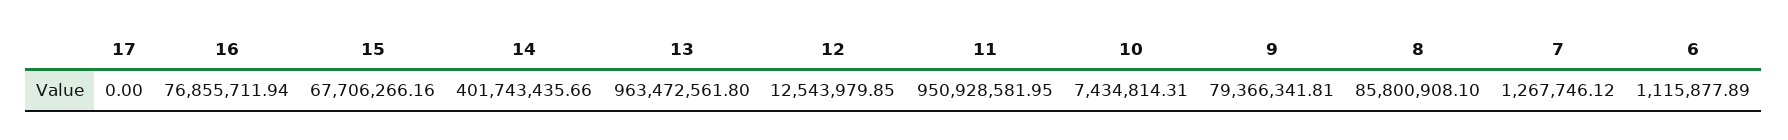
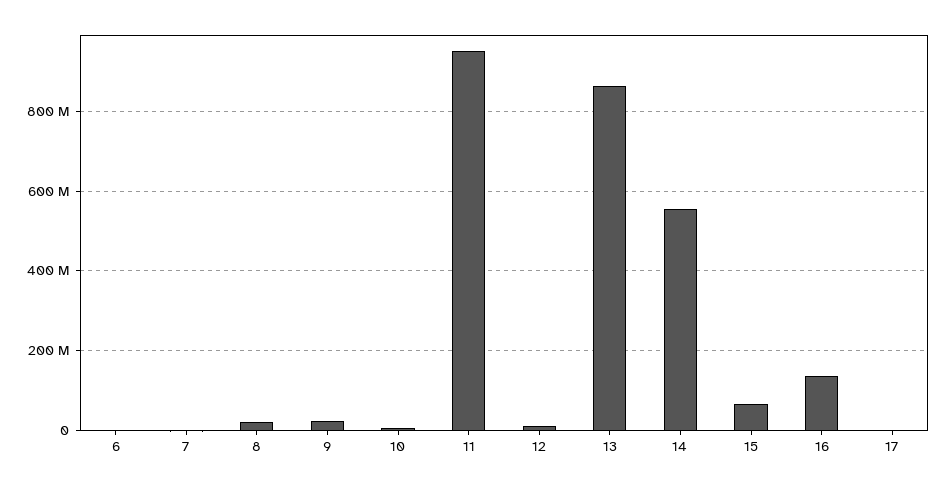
16: 76855711.94 -> 140000000
14: 401743435.66 -> 560000000
13: 963472561.8 -> 860000000
9: 79366341.81 -> 20000000
8: 85800908.1 -> 20000000

